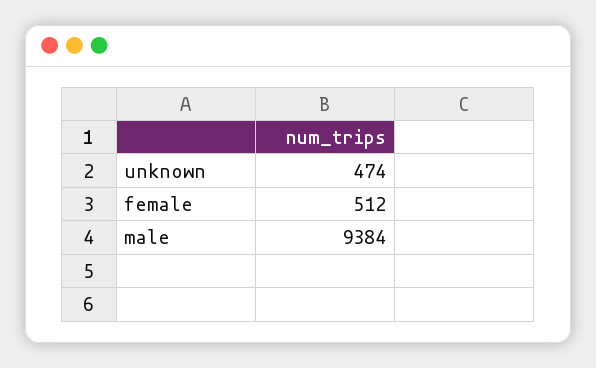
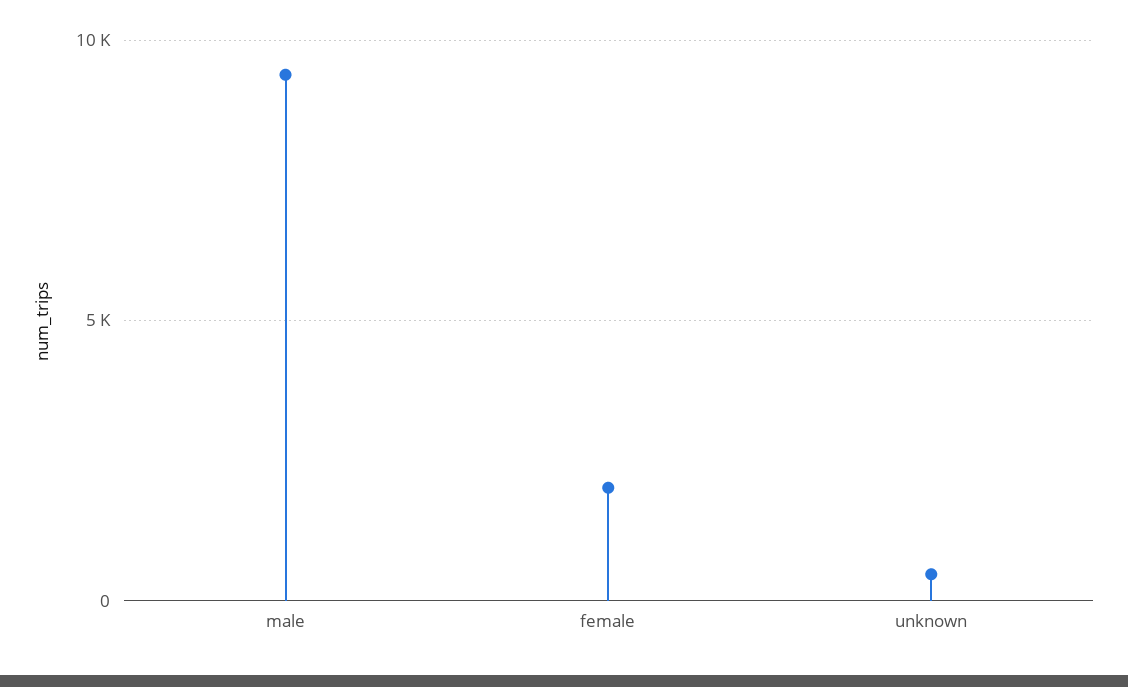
female: 512 -> 2000

